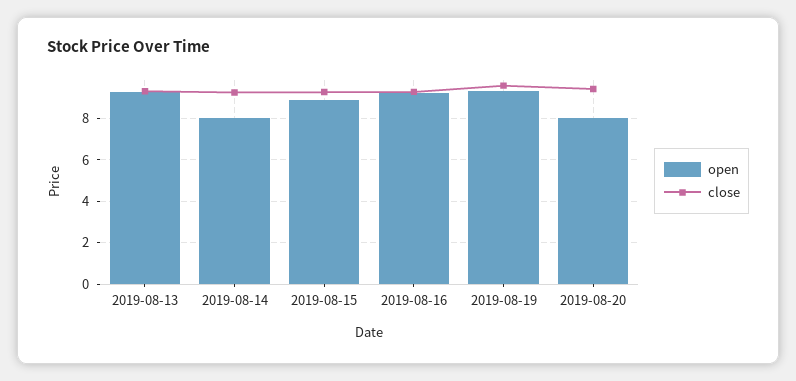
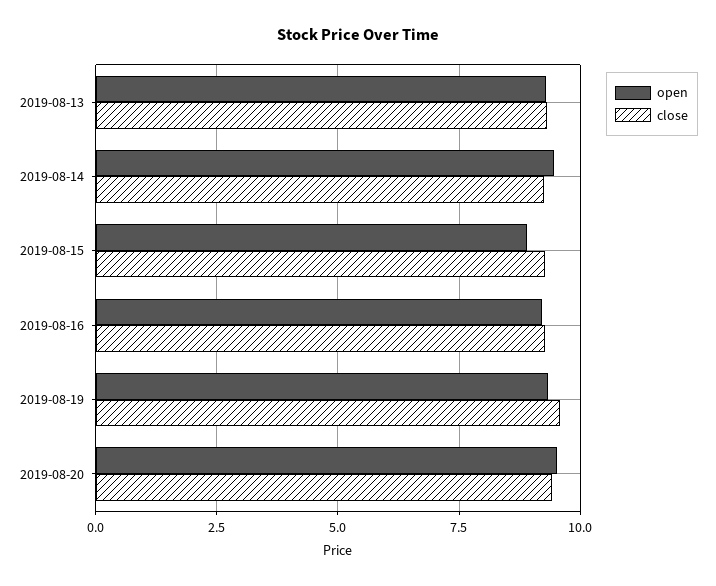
open, 2019-08-14: 8 -> 9.5
open, 2019-08-20: 8 -> 9.5

